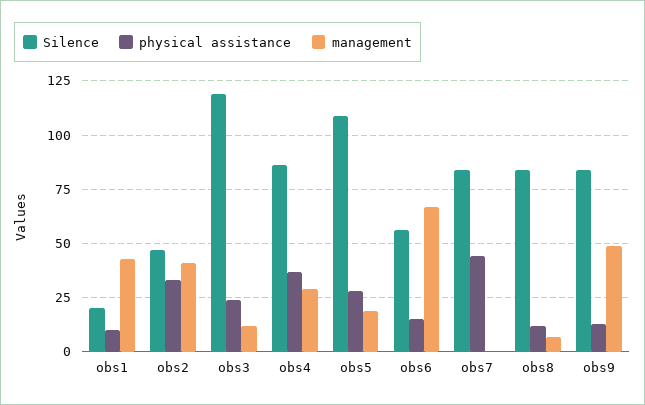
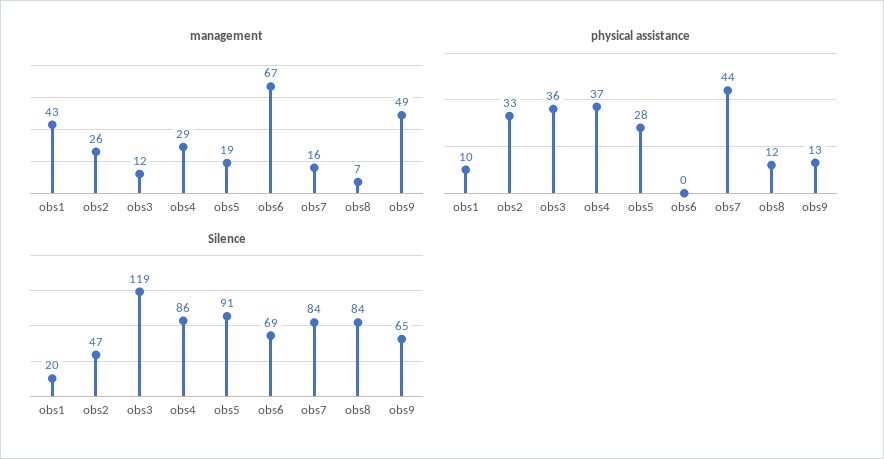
management, obs2: 40 -> 26
physical assistance, obs3: 25 -> 36
Silence, obs5: 110 -> 91
Silence, obs6: 55 -> 69
physical assistance, obs6: 15 -> 0
management, obs7: 0 -> 16
Silence, obs9: 85 -> 65

